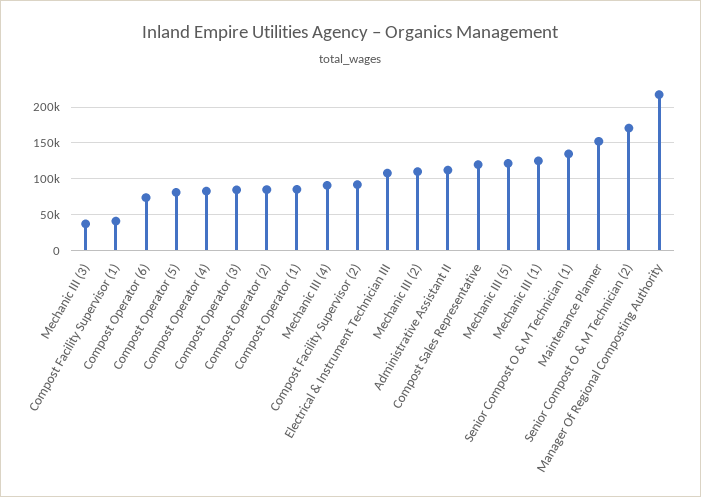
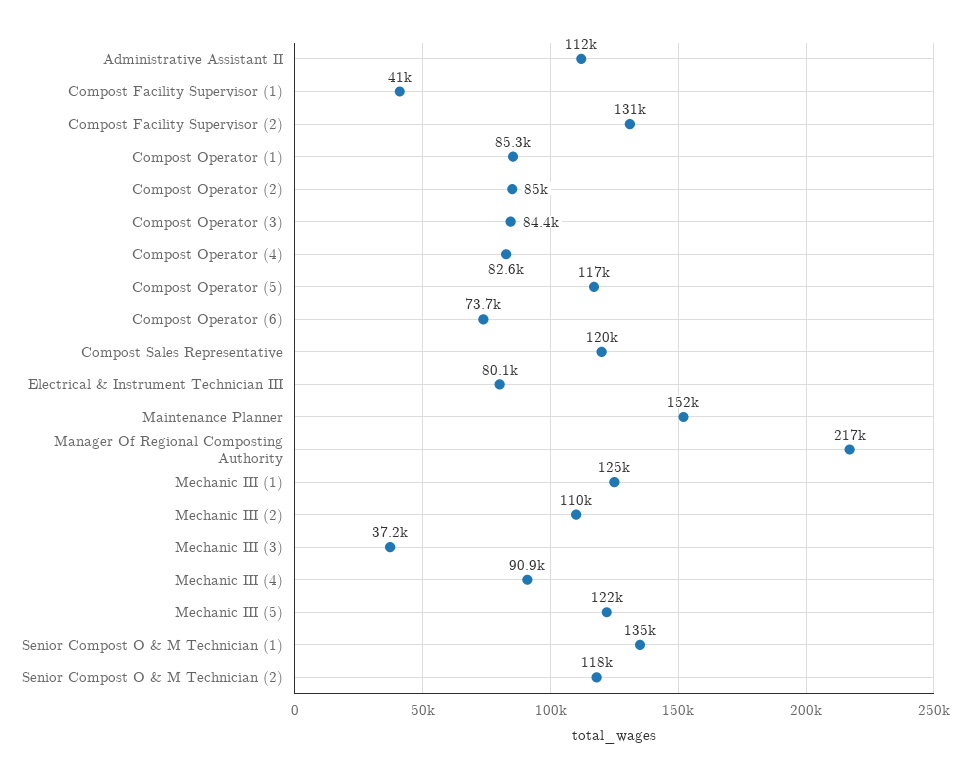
Compost Operator (5): 80000 -> 117000
Compost Facility Supervisor (2): 90000 -> 131000
Electrical & Instrument Technician III: 110000 -> 80100
Senior Compost O & M Technician (2): 170000 -> 118000

